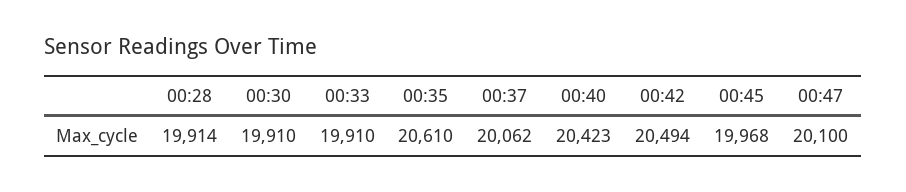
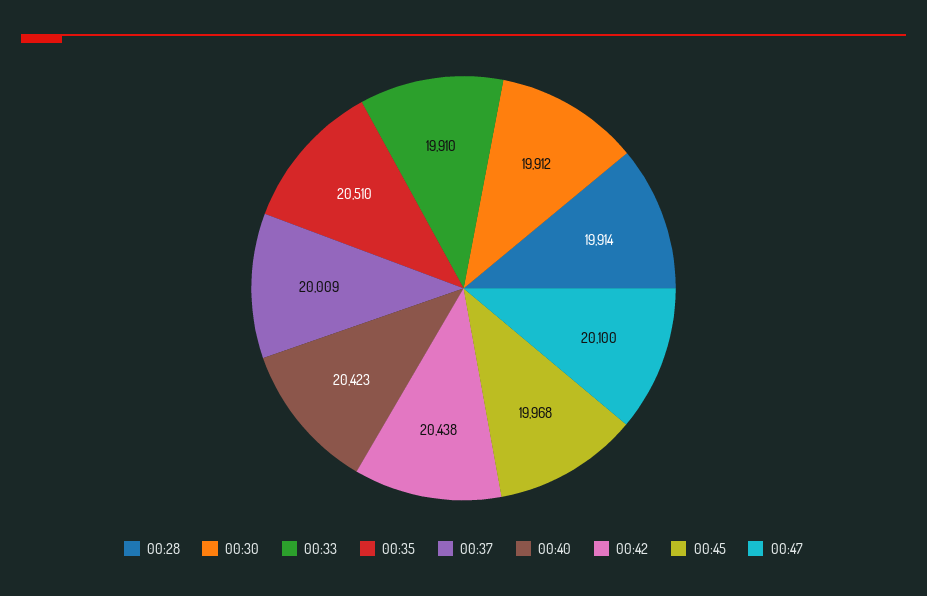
00:30: 19910 -> 19912
00:35: 20610 -> 20510
00:37: 20062 -> 20009
00:42: 20494 -> 20438

